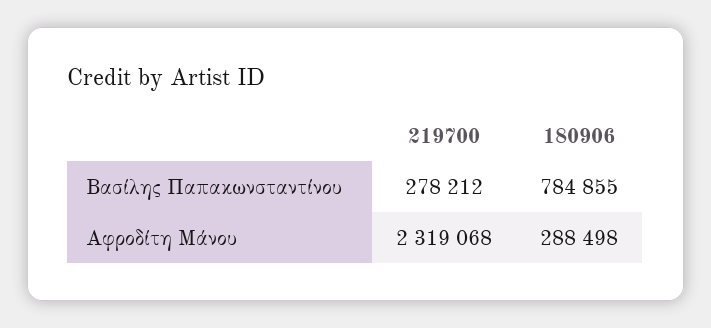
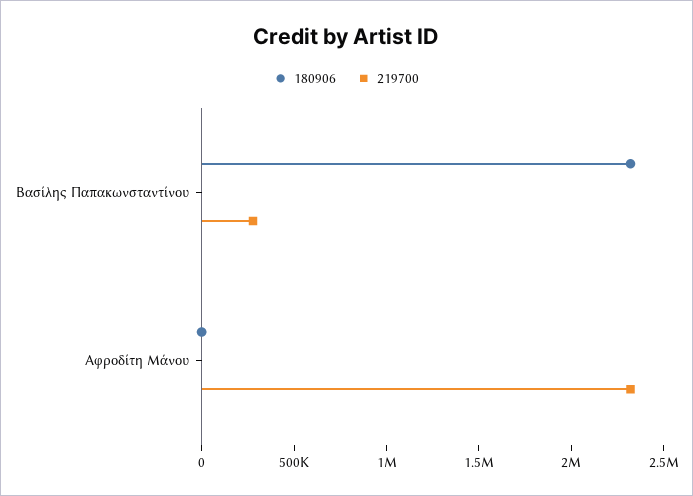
180906, Βασίλης Παπακωνσταντίνου: 784855 -> 2300000
180906, Αφροδίτη Μάνου: 288498 -> 0

